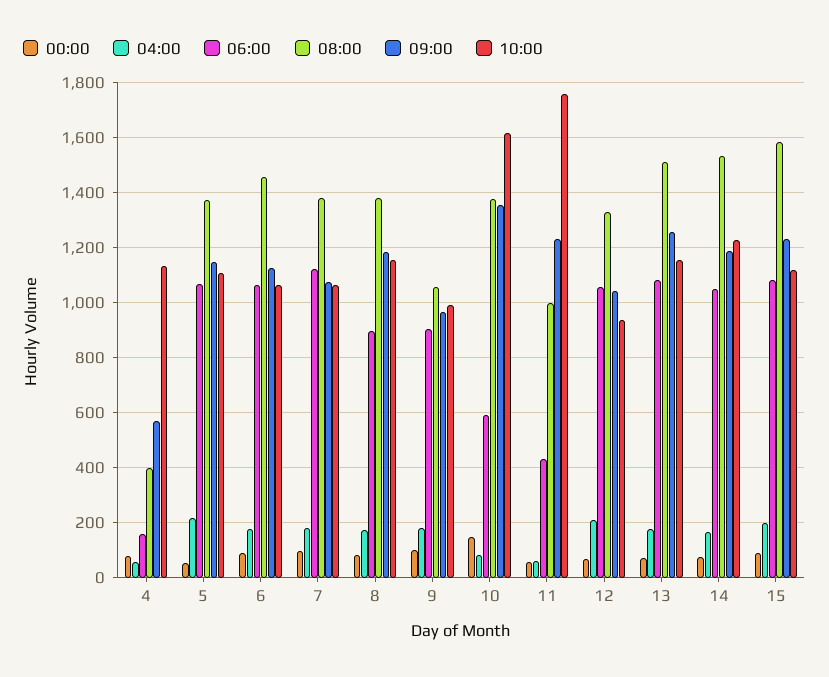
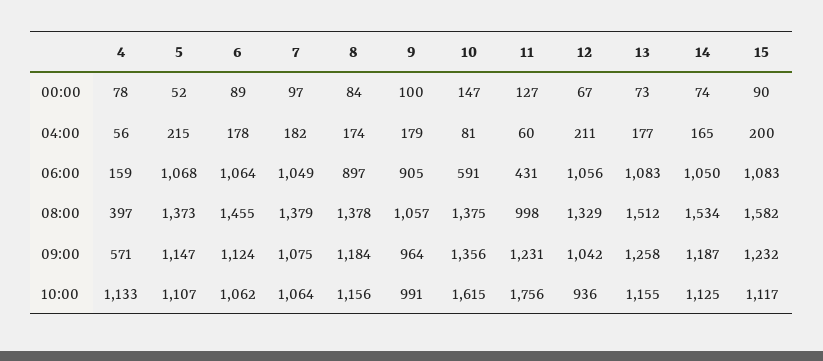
06:00, 7: 1125 -> 1049
00:00, 11: 50 -> 127
10:00, 14: 1225 -> 1125

